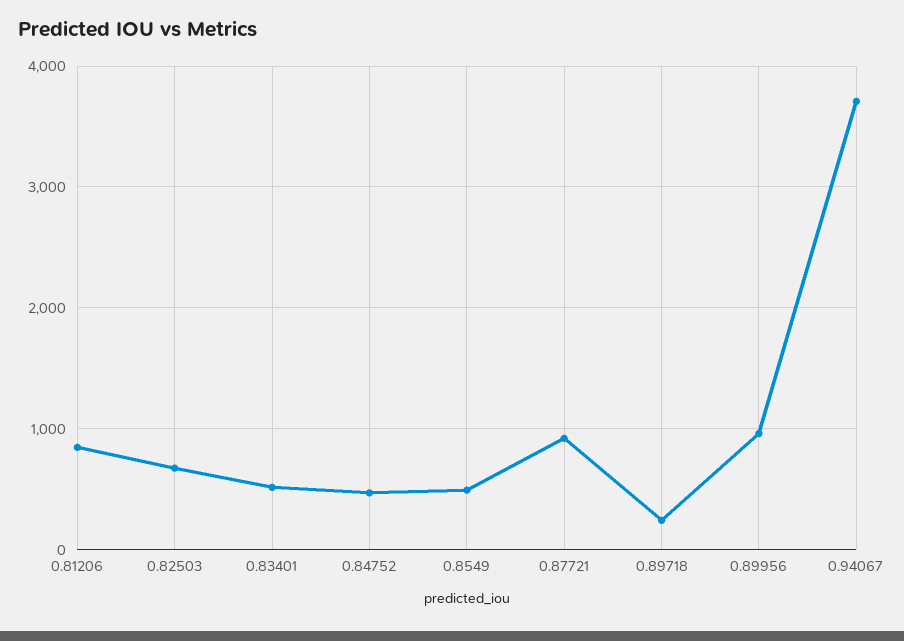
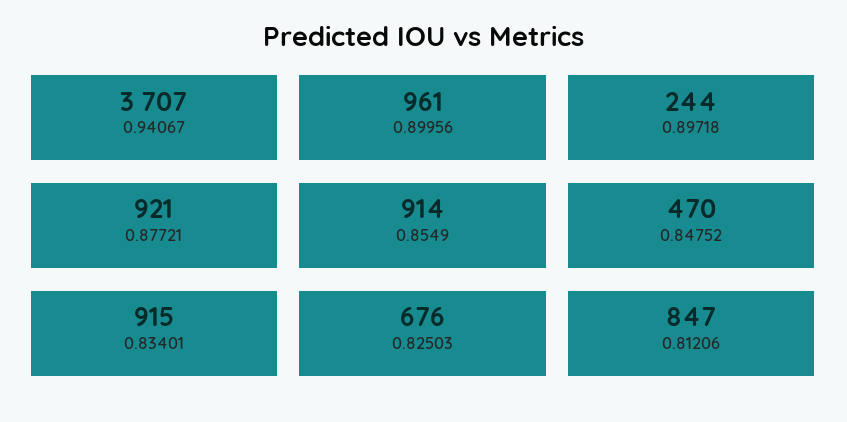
0.83401: 500 -> 915
0.8549: 500 -> 914

